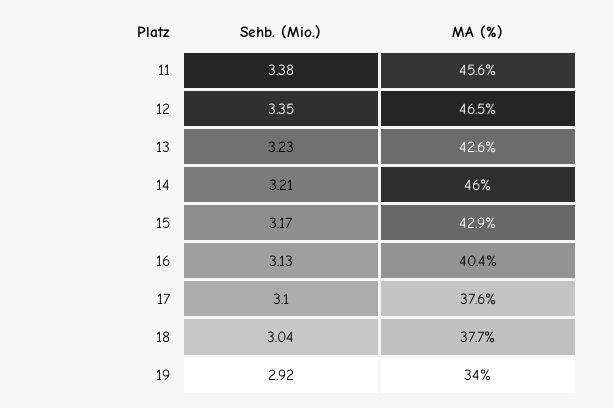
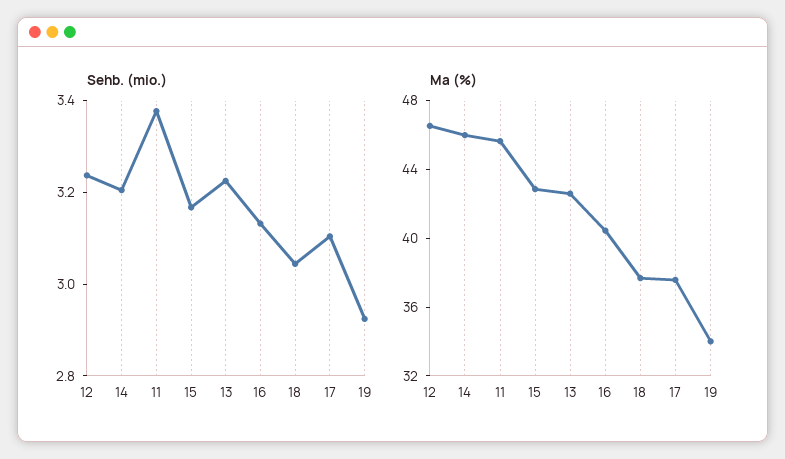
Sehb. (Mio.), 12: 3.35 -> 3.25

